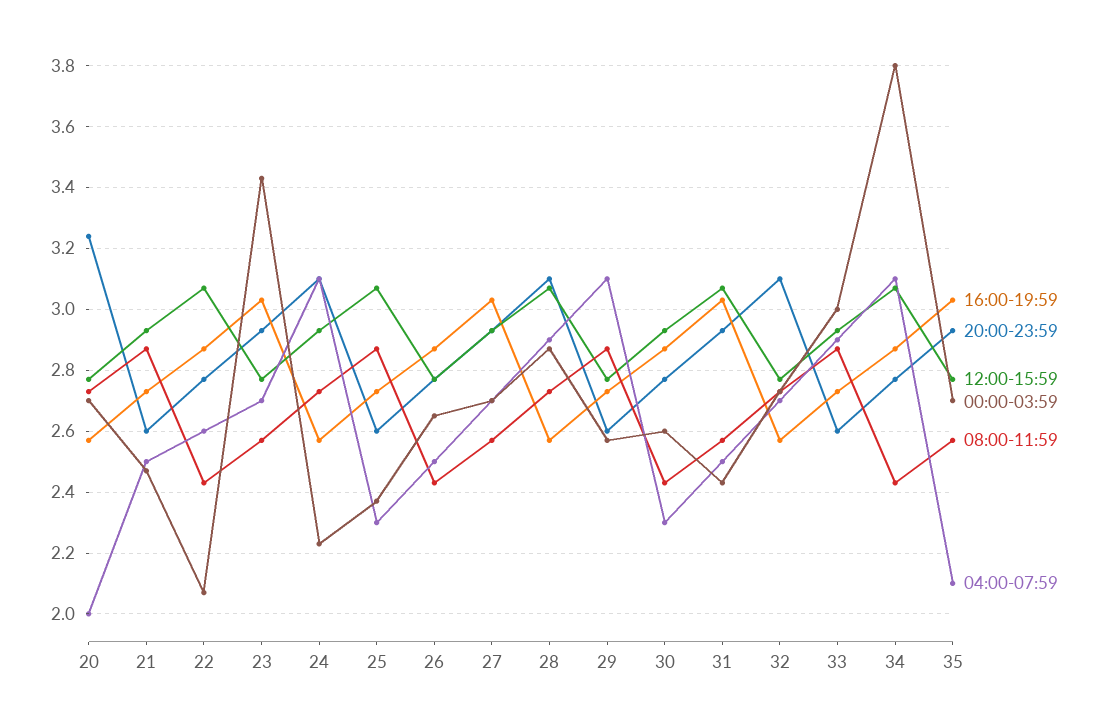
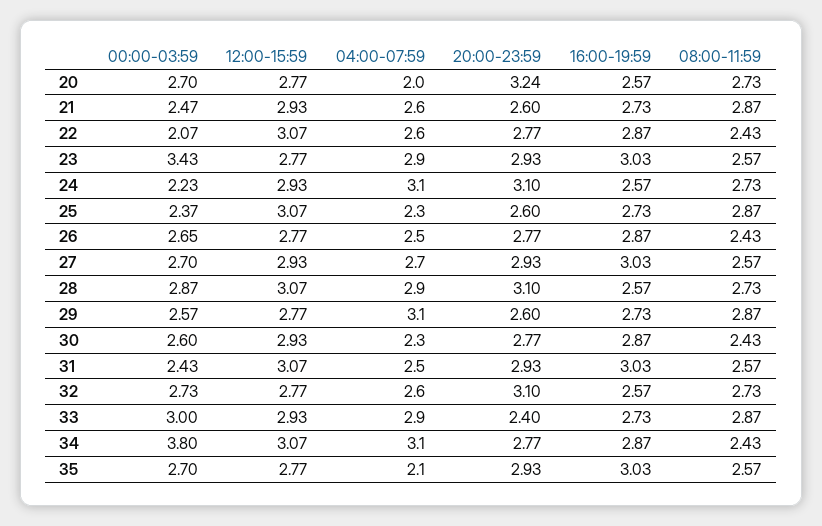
04:00-07:59, 21: 2.5 -> 2.6
04:00-07:59, 23: 2.7 -> 2.9
04:00-07:59, 32: 2.7 -> 2.6
20:00-23:59, 33: 2.6 -> 2.4

